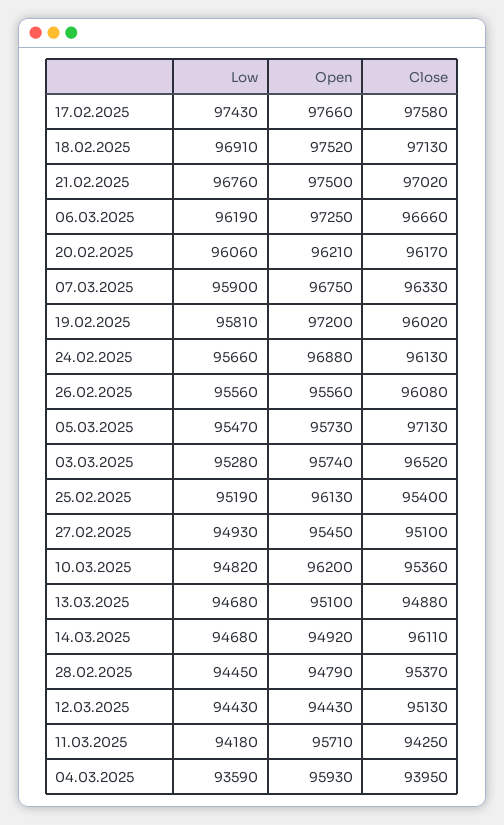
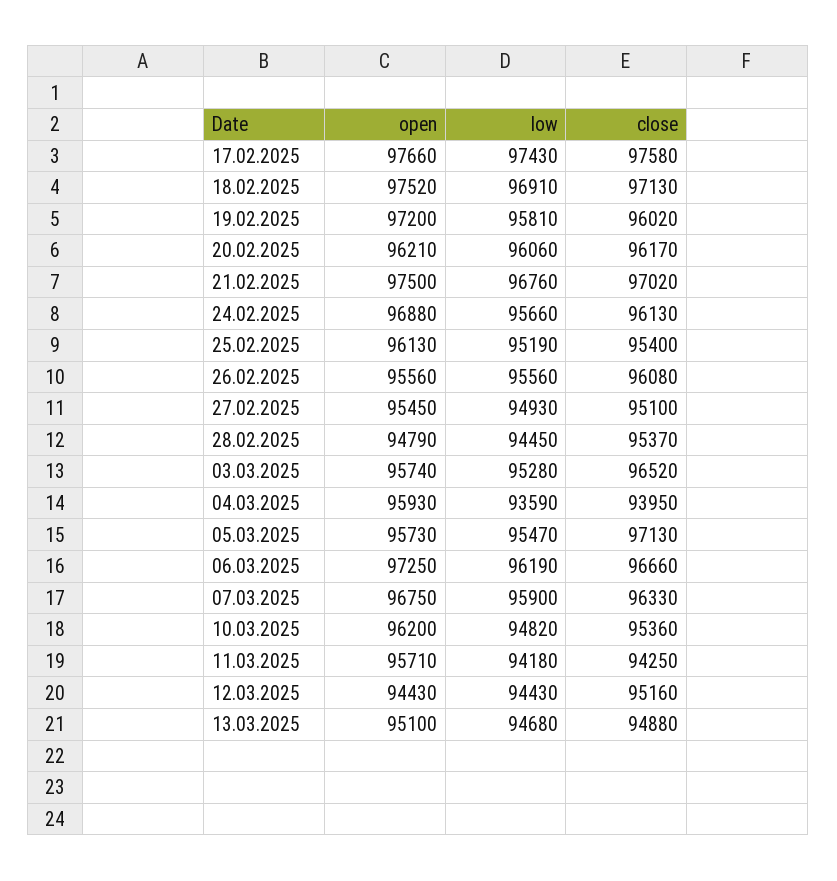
Low, 14.03.2025: 94680 -> none
Open, 14.03.2025: 94920 -> none
Close, 14.03.2025: 96110 -> none
Close, 12.03.2025: 95130 -> 95160

